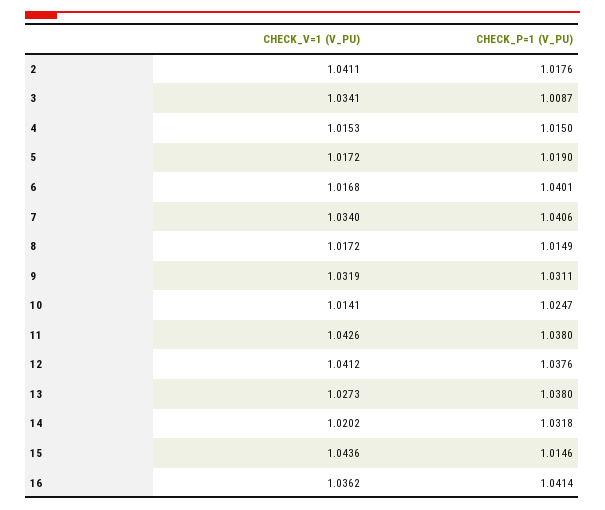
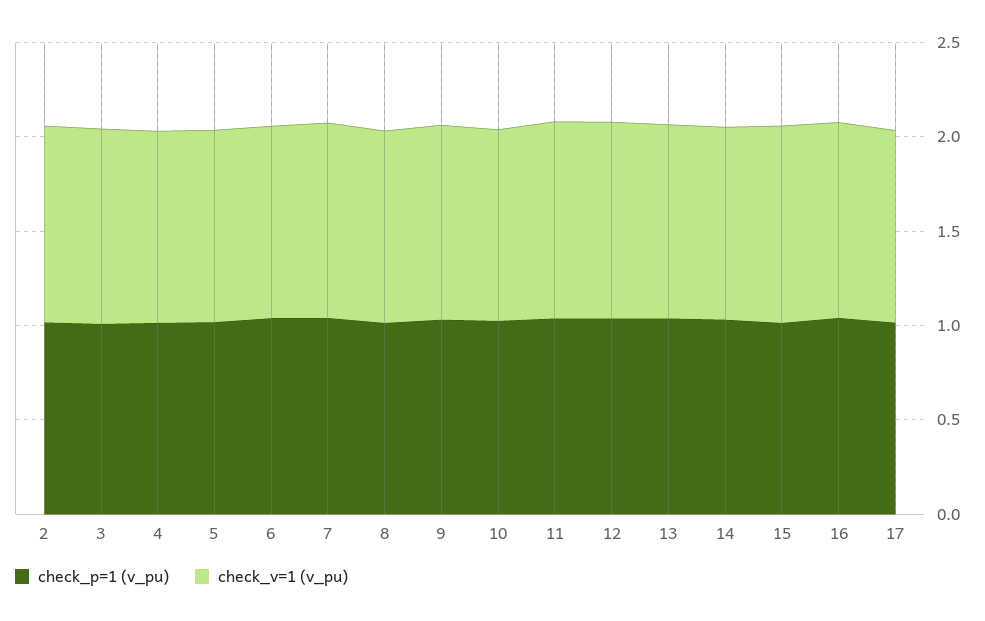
CHECK_P=1 (V_PU), 17: none -> 1
CHECK_V=1 (V_PU), 17: none -> 1

